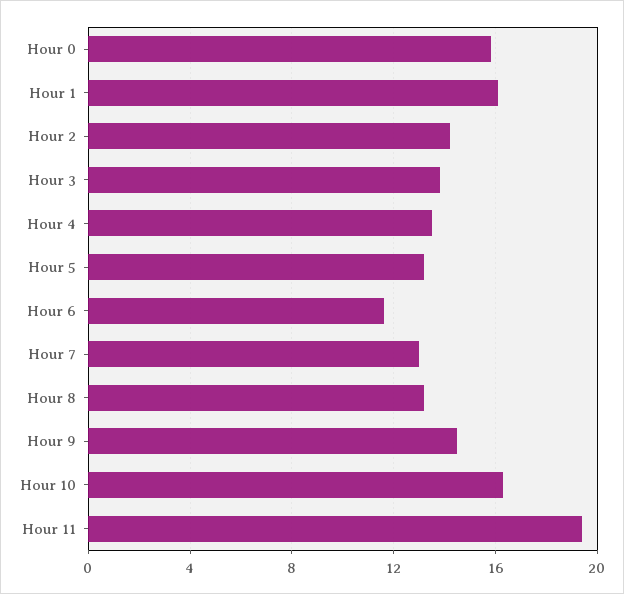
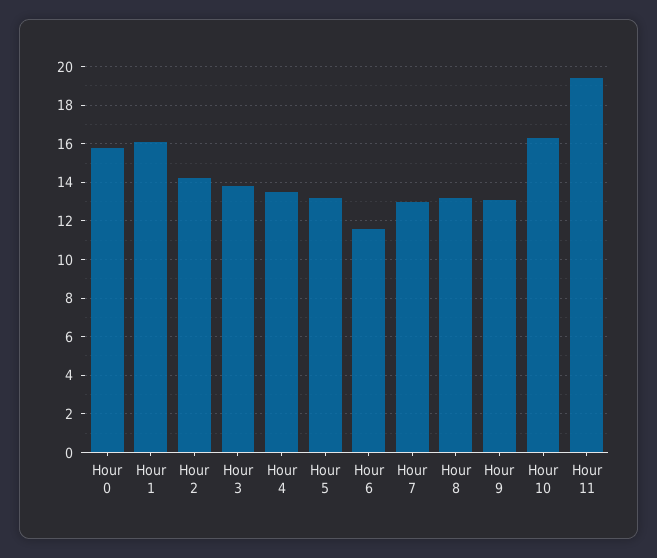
Hour 9: 14.5 -> 13

